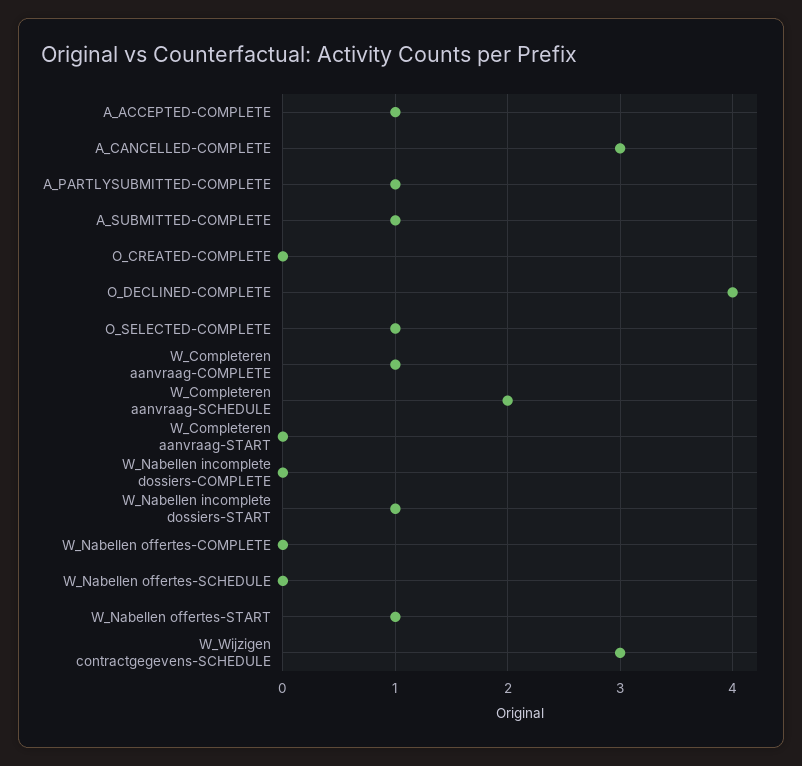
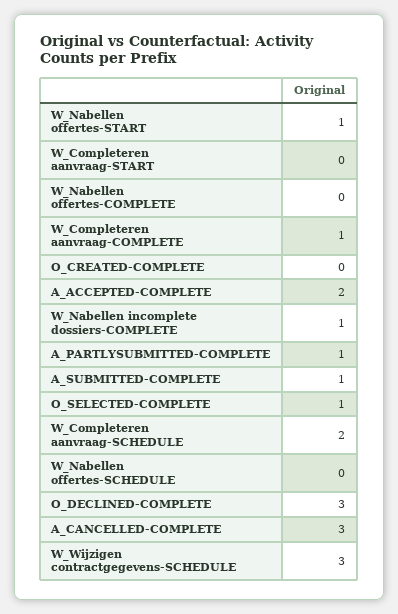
A_ACCEPTED-COMPLETE: 1 -> 2
O_DECLINED-COMPLETE: 4 -> 3
W_Nabellen incomplete dossiers-COMPLETE: 0 -> 1
W_Nabellen incomplete dossiers-START: 1 -> none

